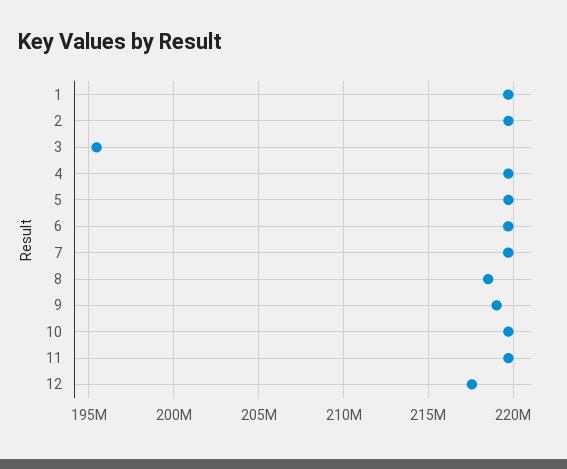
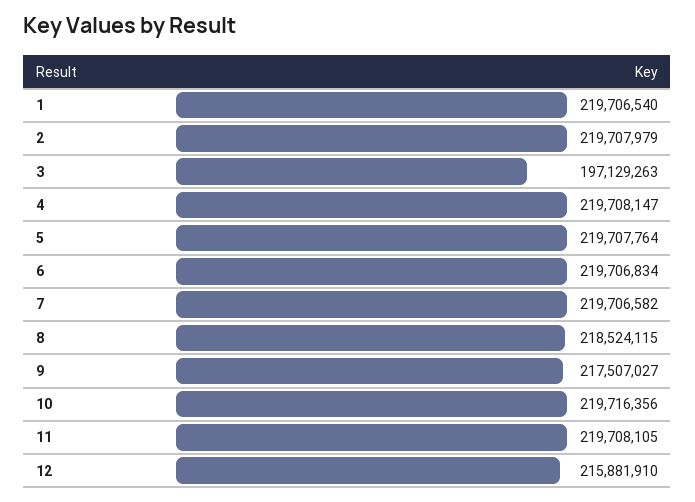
3: 195500000 -> 197129263
9: 219000000 -> 217507027
12: 217500000 -> 215881910

